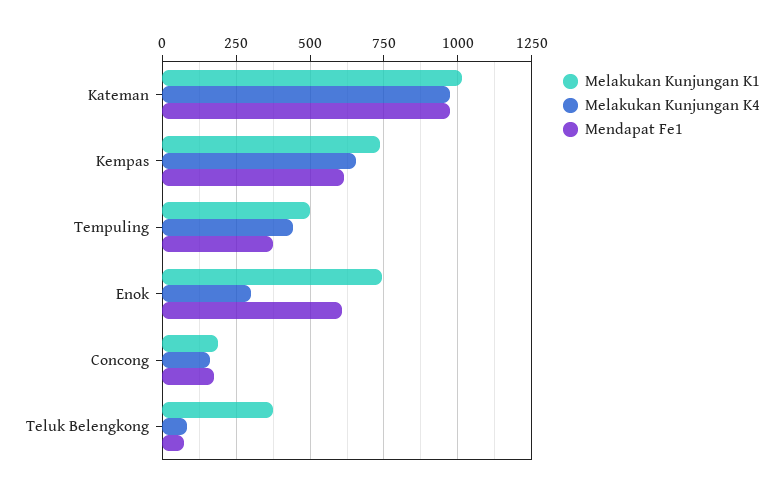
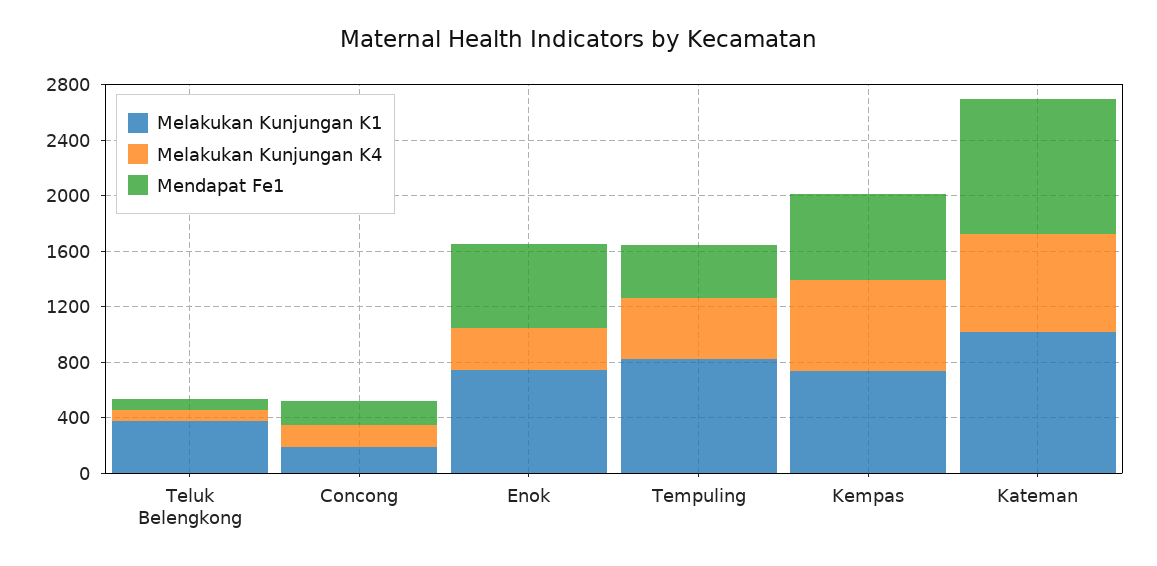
Melakukan Kunjungan K4, Kateman: 975 -> 700
Melakukan Kunjungan K1, Tempuling: 500 -> 800

